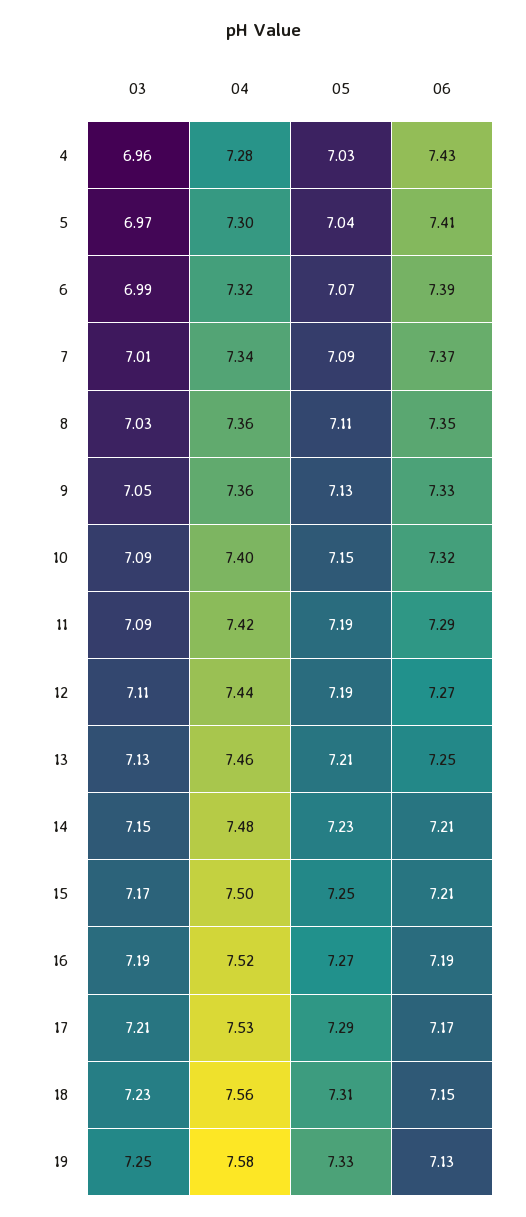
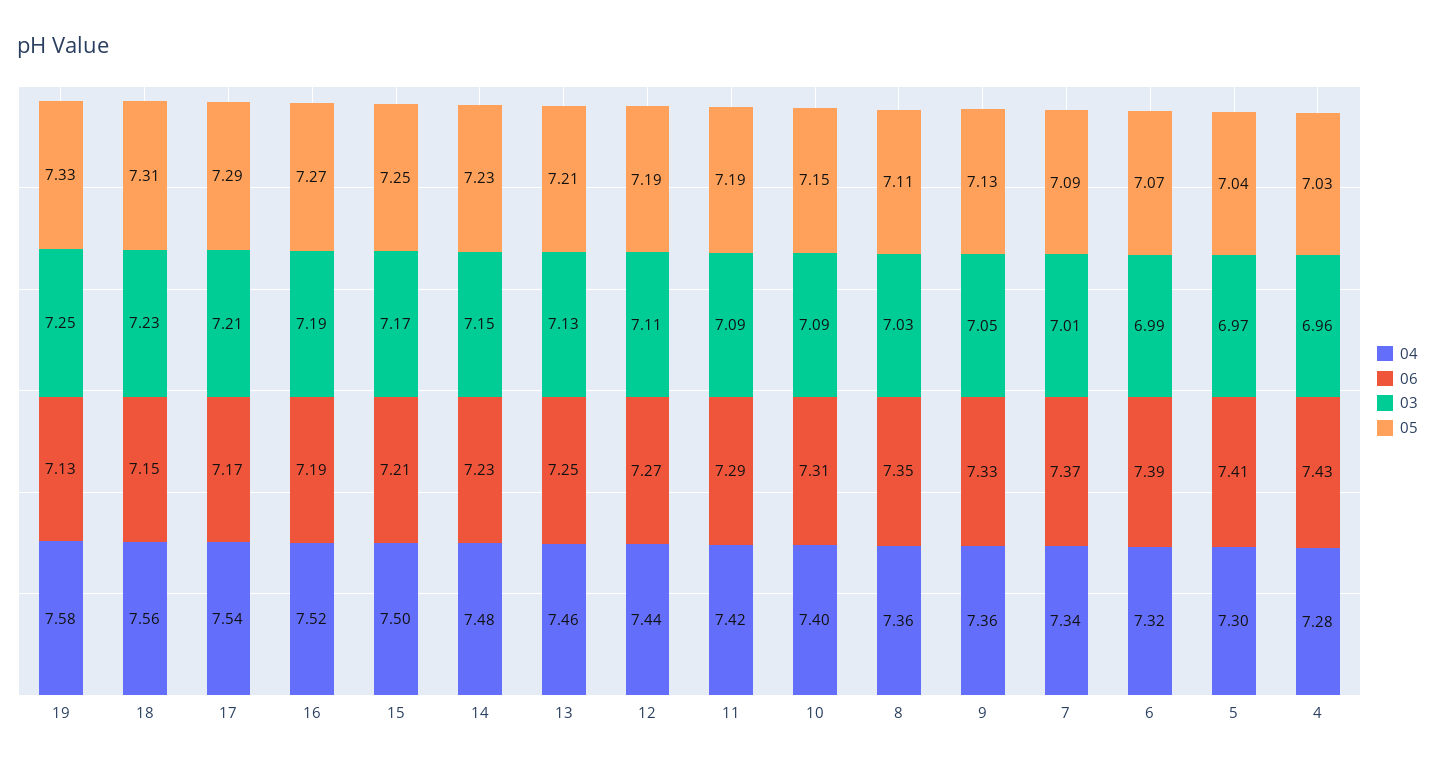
06, 10: 7.32 -> 7.31
06, 14: 7.21 -> 7.23
04, 17: 7.53 -> 7.54

